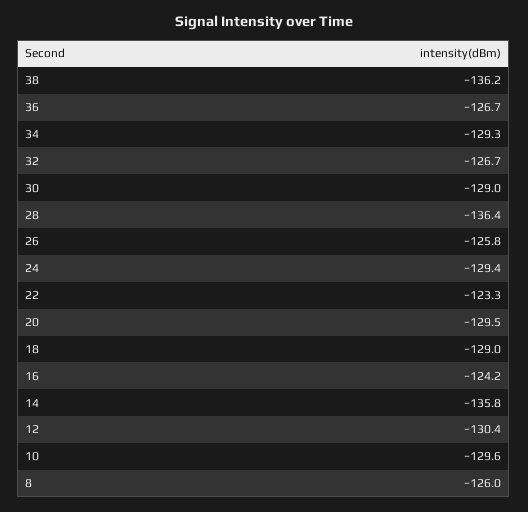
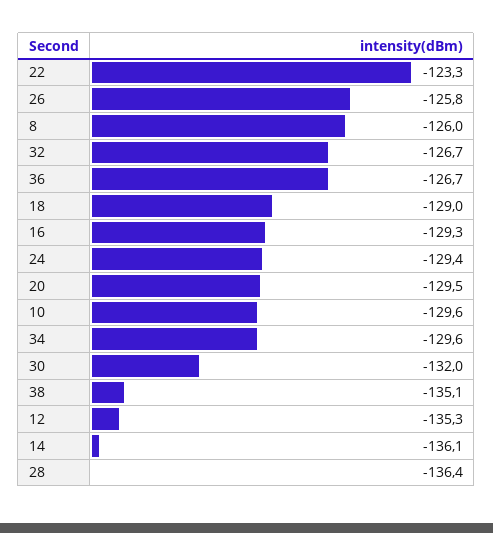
38: -136.2 -> -135.1
34: -129.3 -> -129.6
30: -129 -> -132
16: -124.2 -> -129.3
14: -135.8 -> -136.1
12: -130.4 -> -135.3

